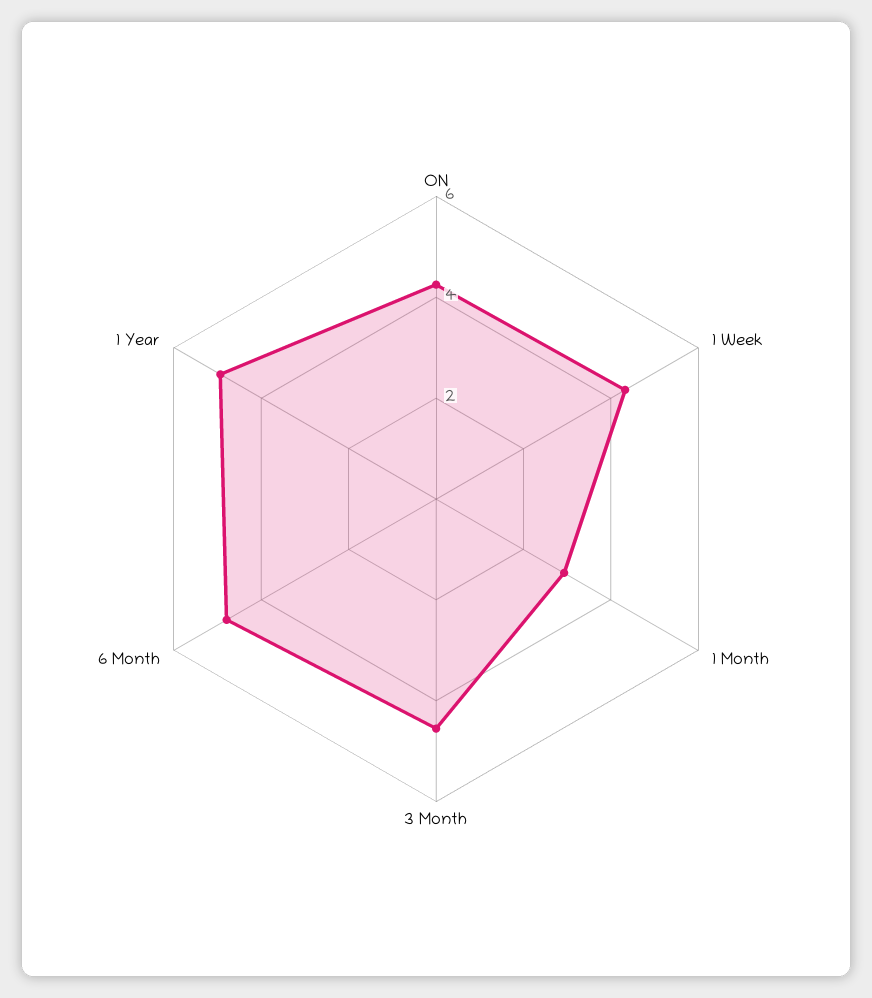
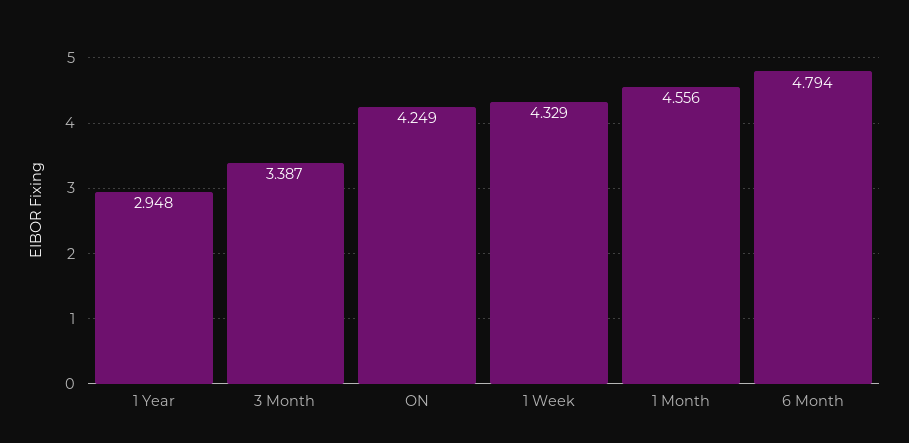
1 Month: 3 -> 4.556
3 Month: 4.5 -> 3.387
1 Year: 5 -> 2.948

